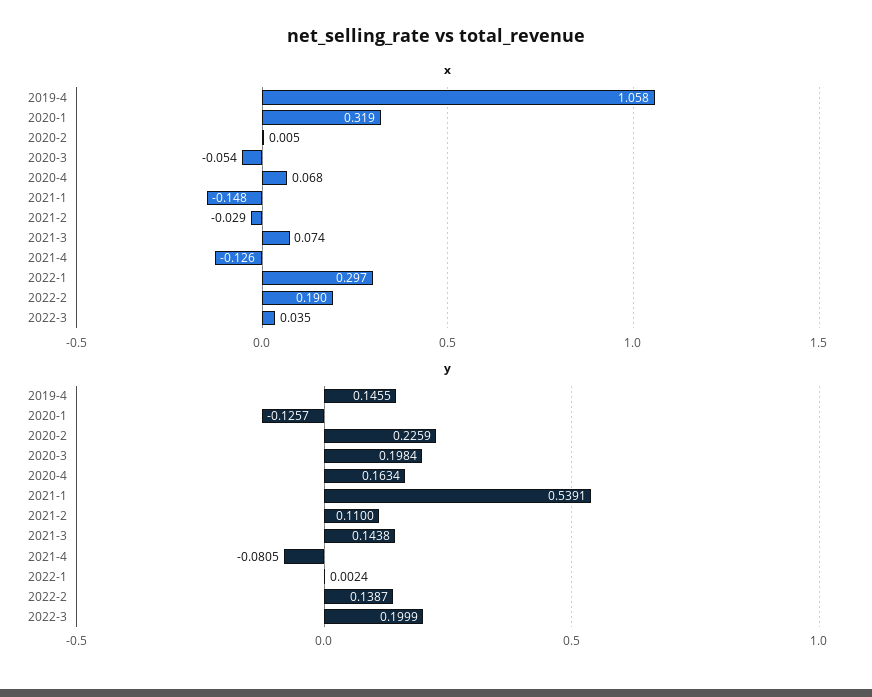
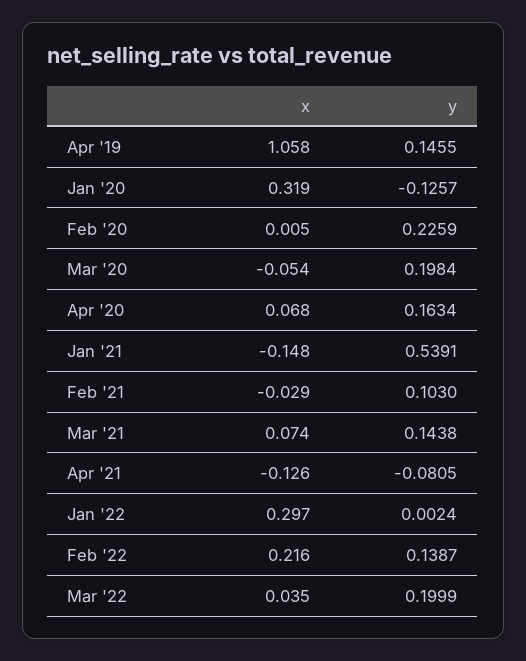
x, 2022-2: 0.19 -> 0.216
y, 2021-2: 0.11 -> 0.103

